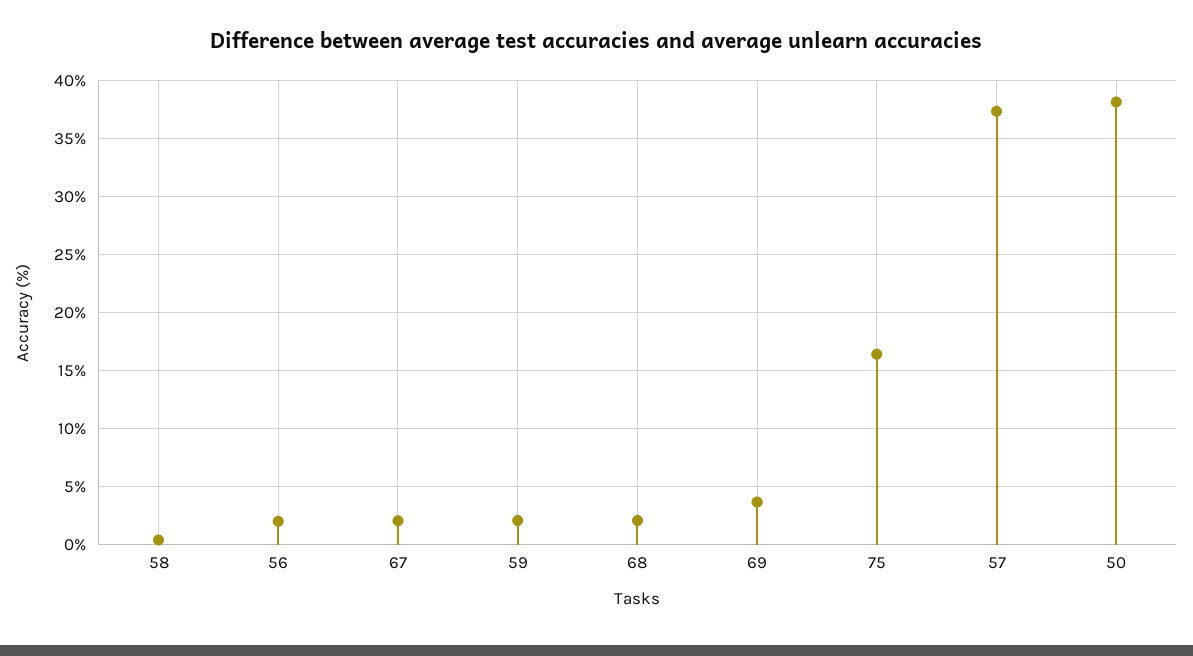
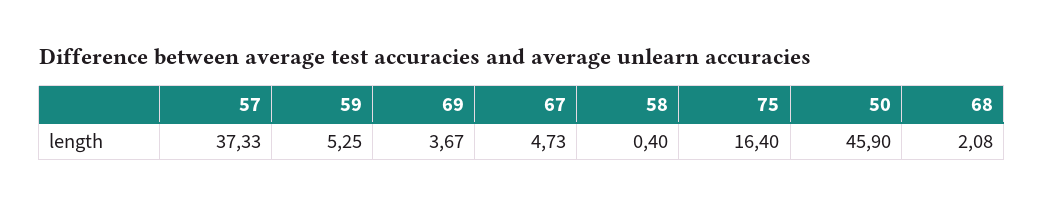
56: 2 -> none
67: 2 -> 4.73
59: 2 -> 5.25
50: 38 -> 45.9

